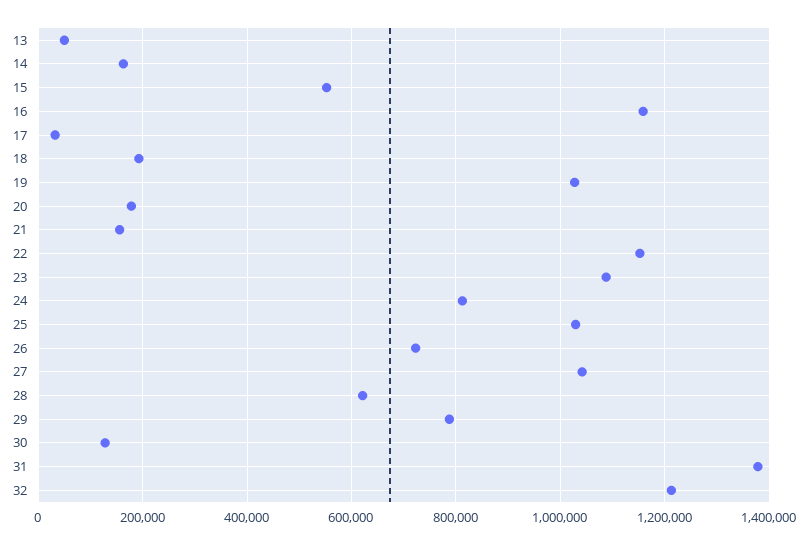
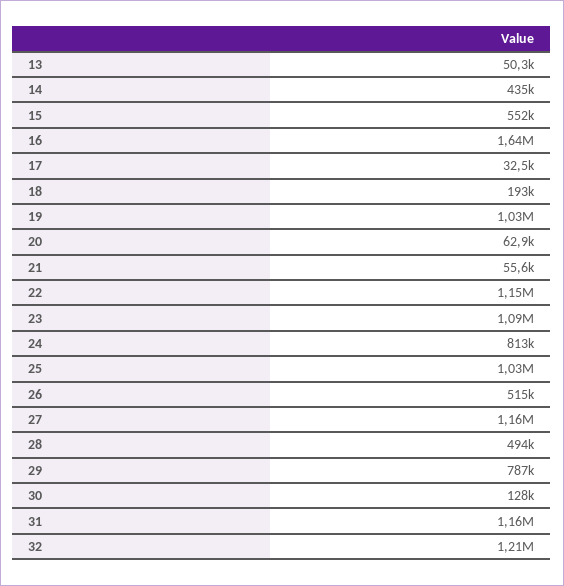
14: 160000 -> 435000
16: 1160000 -> 1640000
20: 180000 -> 62900
21: 160000 -> 55600
26: 720000 -> 515000
27: 1040000 -> 1160000
28: 620000 -> 494000
31: 1380000 -> 1160000

